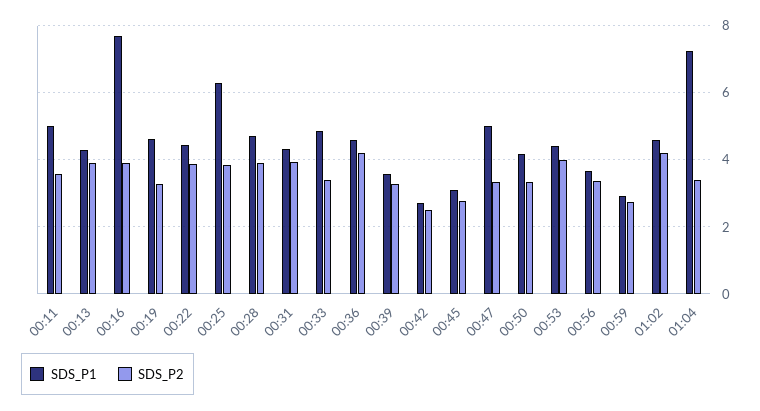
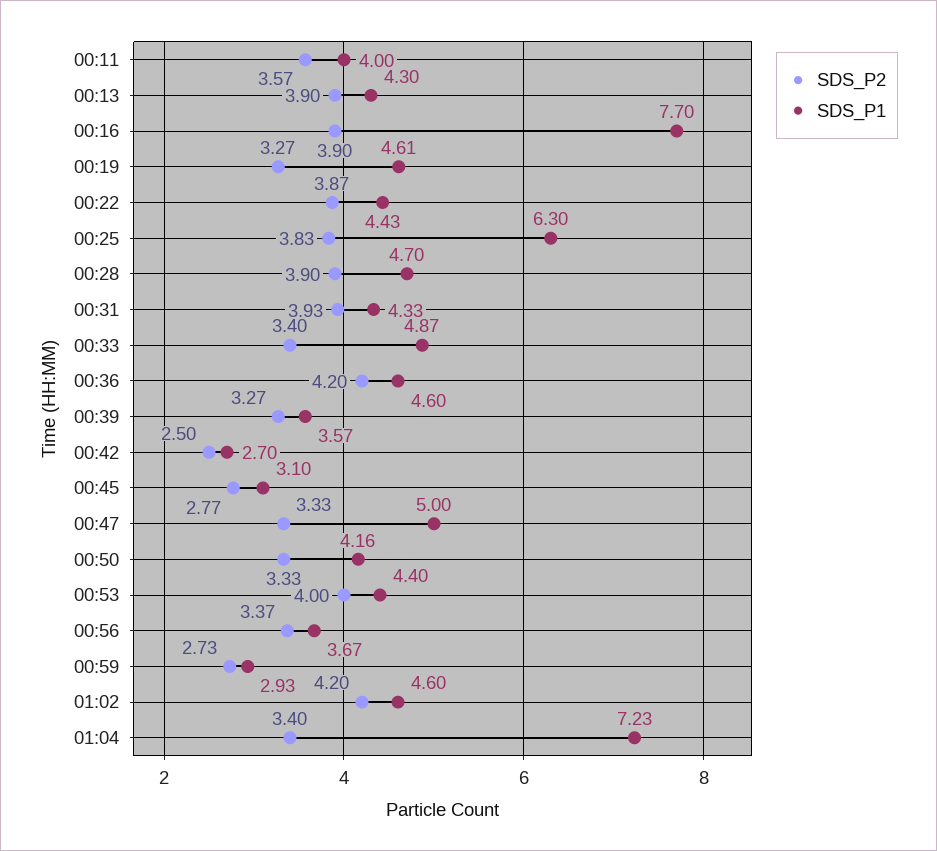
SDS_P1, 00:11: 5 -> 4

